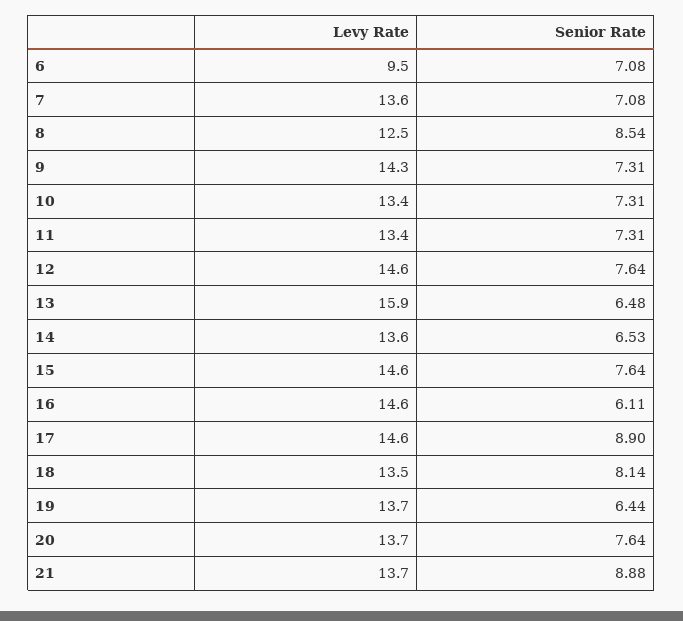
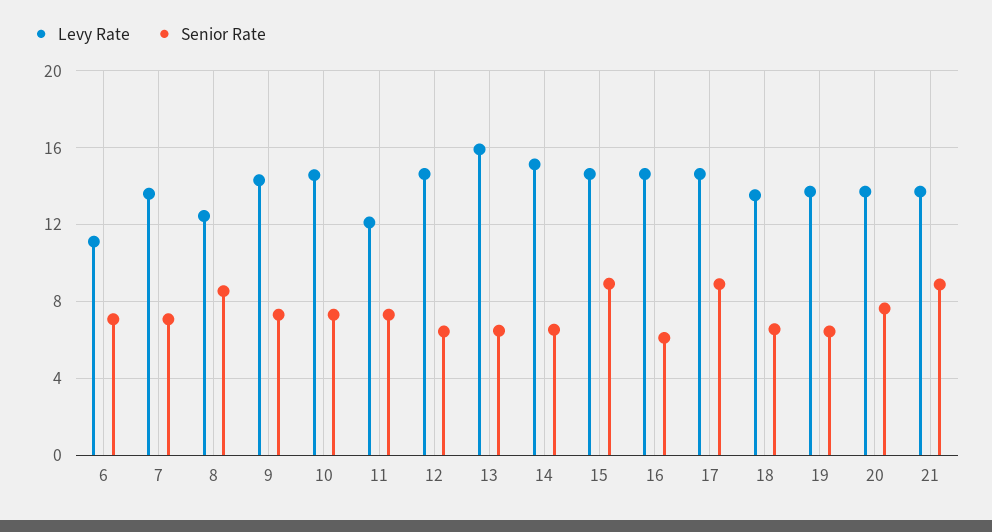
Levy Rate, 6: 9.5 -> 11
Levy Rate, 10: 13.4 -> 14.5
Levy Rate, 11: 13.4 -> 12
Senior Rate, 12: 7.64 -> 6.5
Levy Rate, 14: 13.6 -> 15
Senior Rate, 15: 7.64 -> 9
Senior Rate, 18: 8.14 -> 6.5

